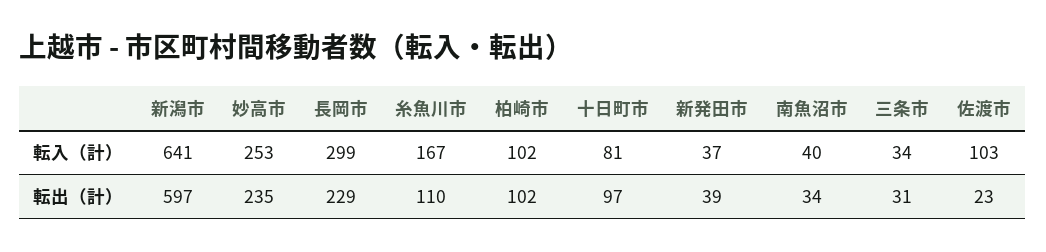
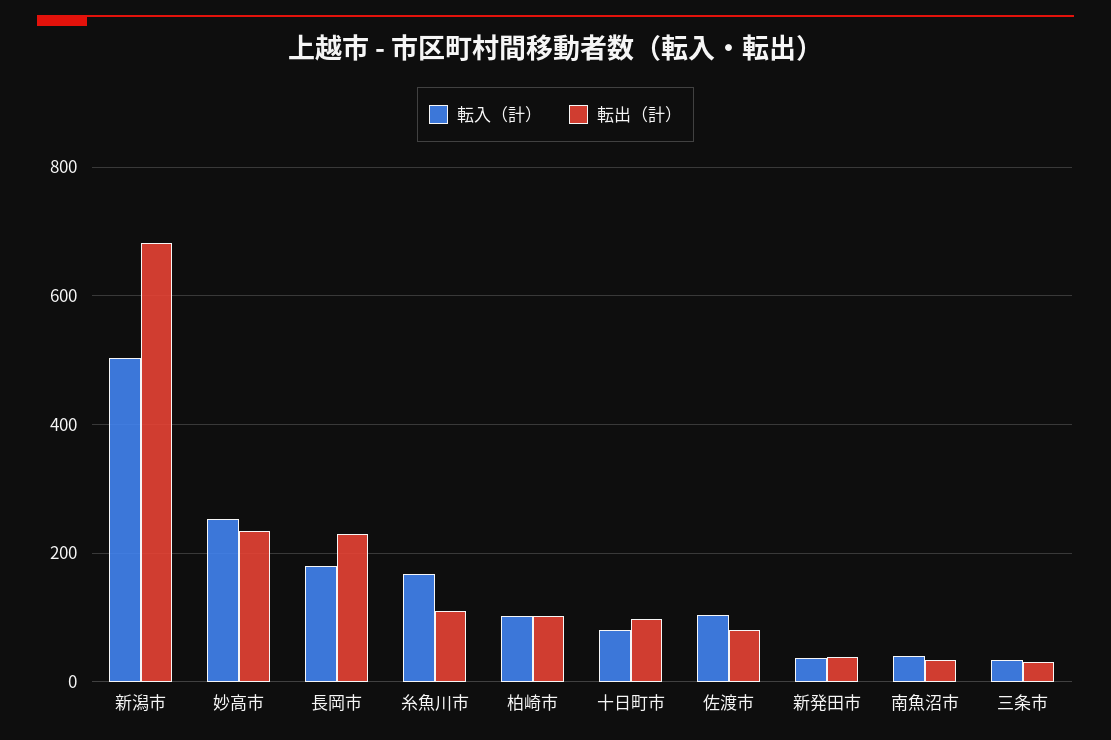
転入（計）, 新潟市: 641 -> 500
転入（計）, 長岡市: 299 -> 180
転出（計）, 新潟市: 597 -> 680
転出（計）, 佐渡市: 23 -> 80

